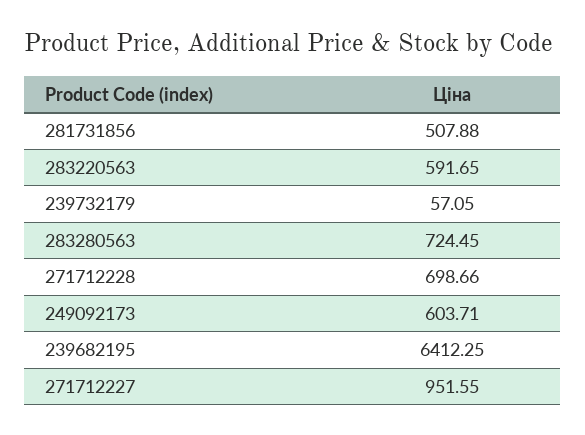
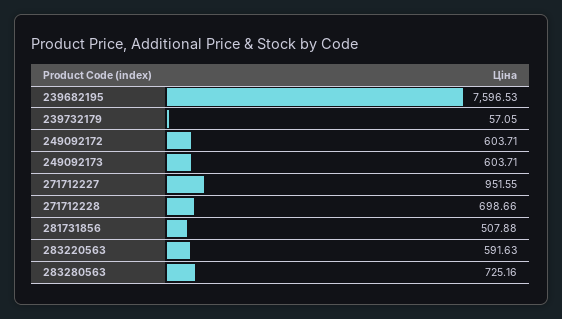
283220563: 591.65 -> 591.63
283280563: 724.45 -> 725.16
239682195: 6412.25 -> 7596.53
249092172: none -> 603.71

